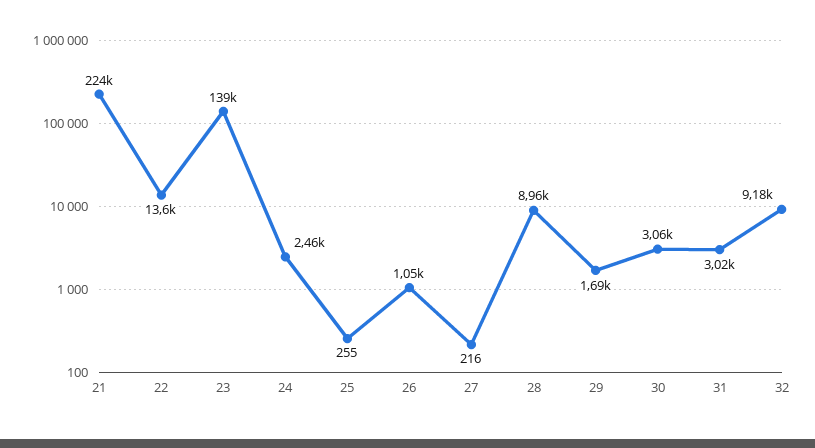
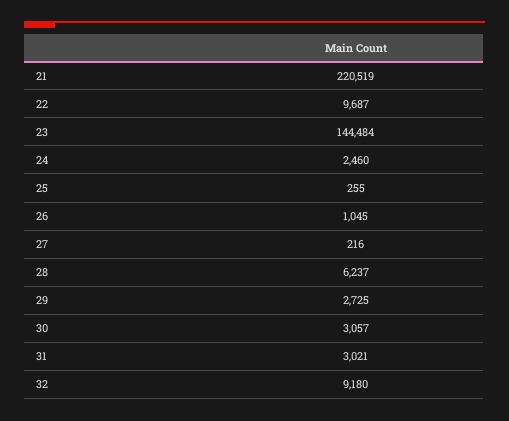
21: 224000 -> 220519
22: 13600 -> 9687
23: 139000 -> 144484
28: 8960 -> 6237
29: 1690 -> 2725

